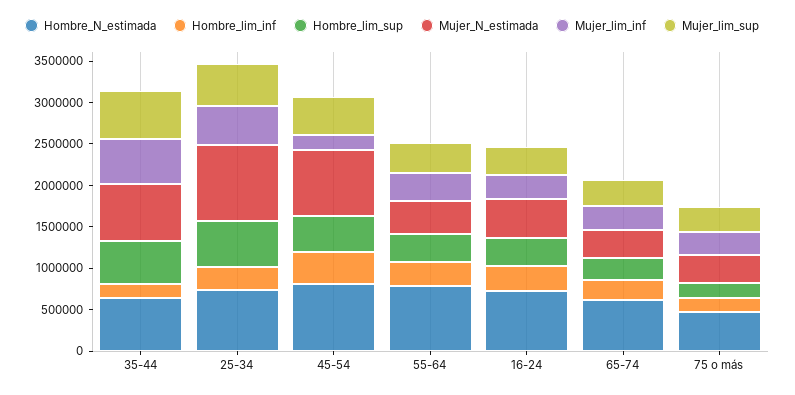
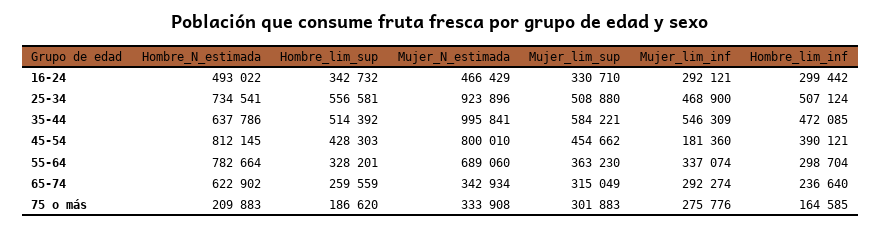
Hombre_lim_inf, 35-44: 200000 -> 472085
Mujer_N_estimada, 35-44: 700000 -> 995841
Hombre_lim_inf, 25-34: 300000 -> 507124
Mujer_N_estimada, 55-64: 400000 -> 689060
Hombre_N_estimada, 16-24: 700000 -> 493022
Hombre_N_estimada, 75 o más: 500000 -> 209883

